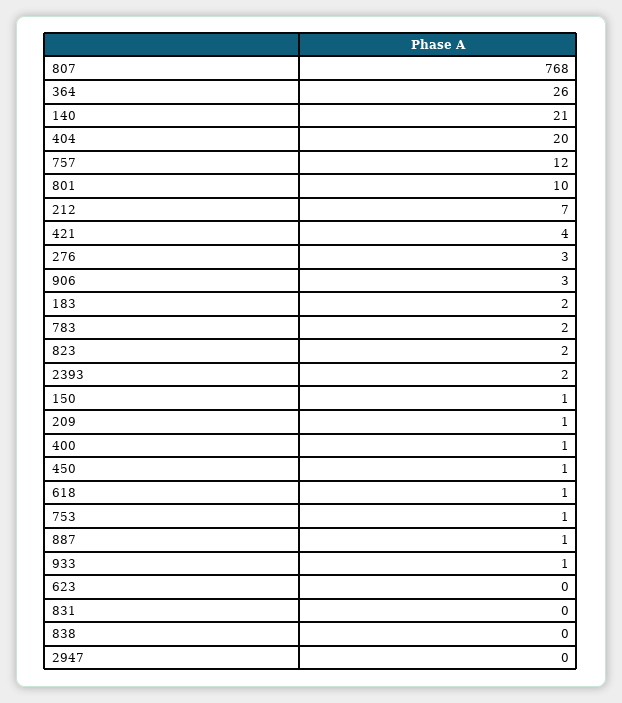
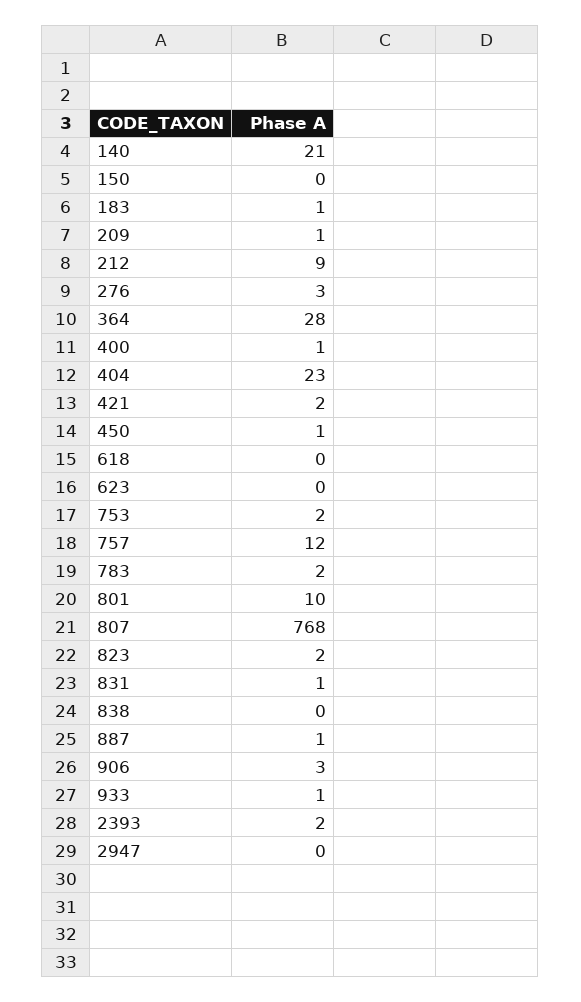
364: 26 -> 28
404: 20 -> 23
212: 7 -> 9
421: 4 -> 2
183: 2 -> 1
150: 1 -> 0
618: 1 -> 0
753: 1 -> 2
831: 0 -> 1

